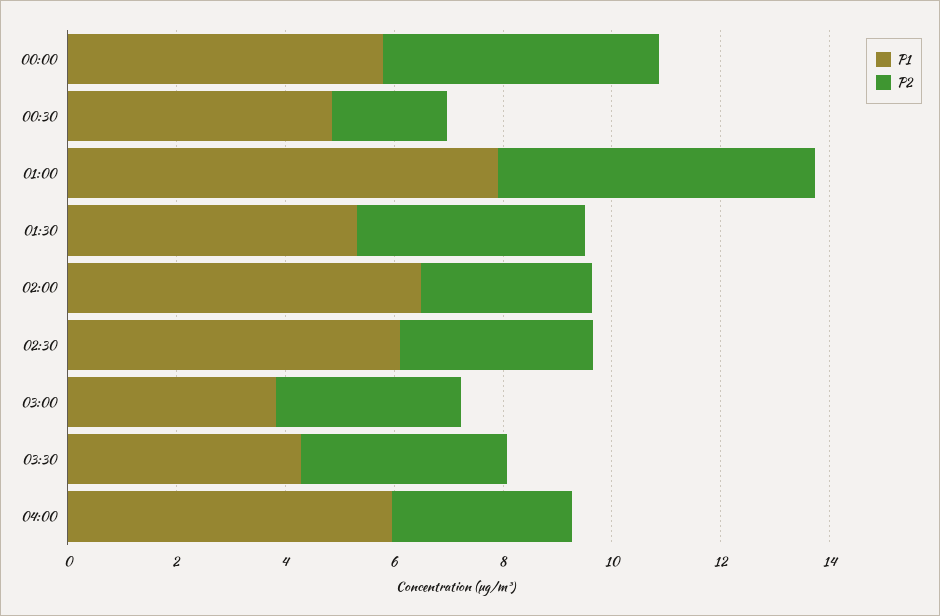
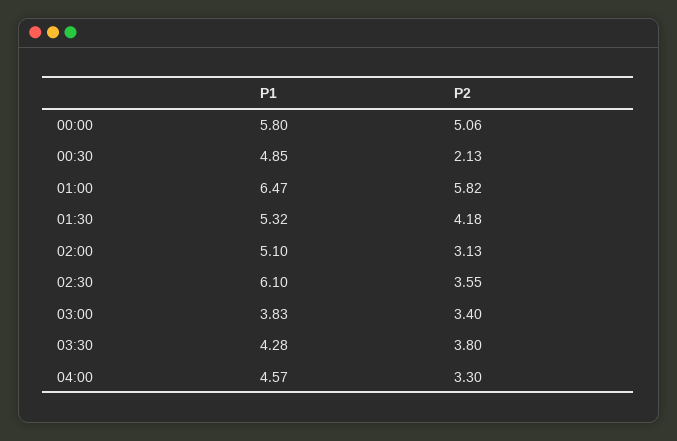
P1, 01:00: 8 -> 6.47
P1, 02:00: 6.5 -> 5.1
P1, 04:00: 6 -> 4.57

